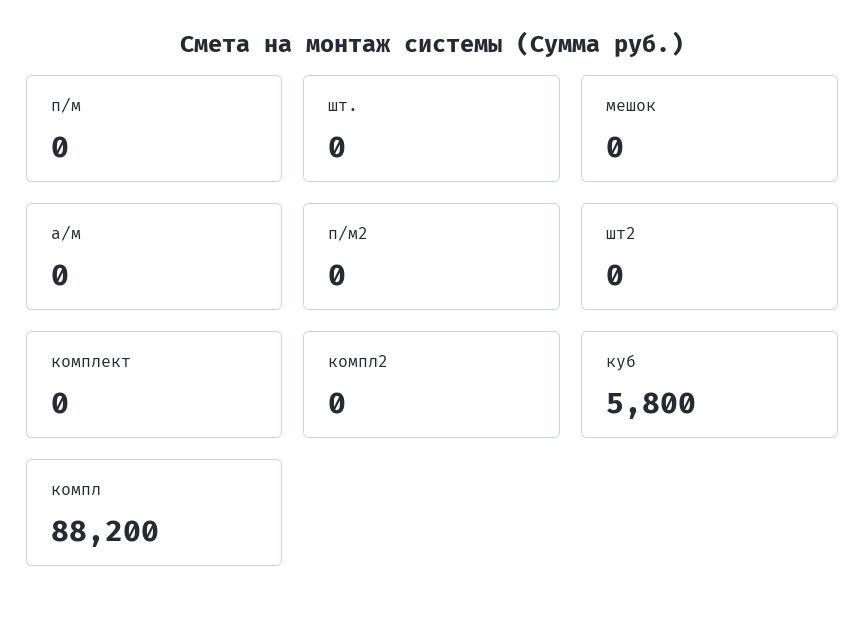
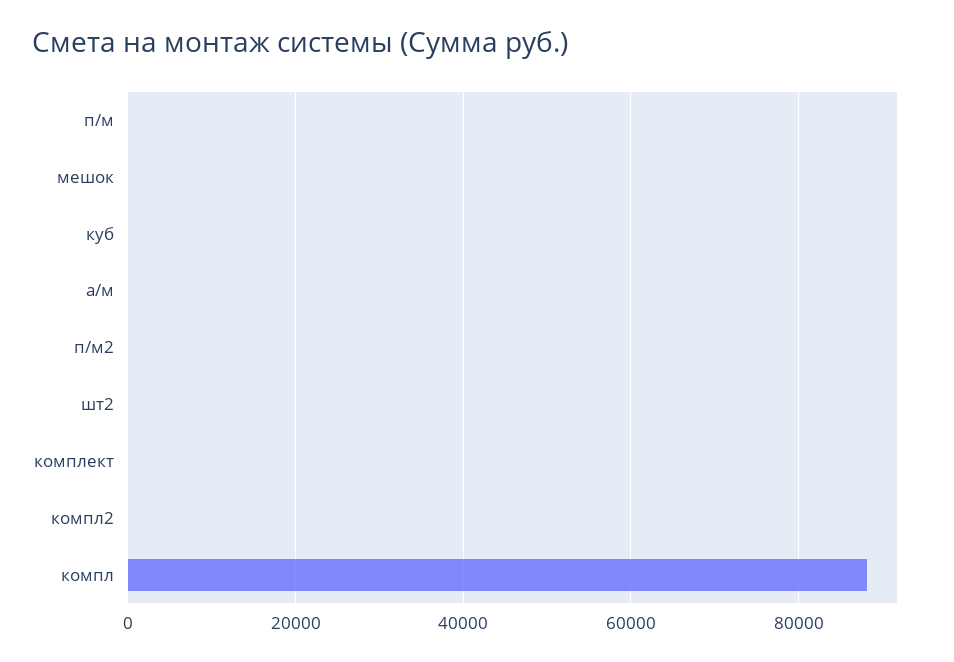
шт.: 0 -> none
куб: 5800 -> 0

